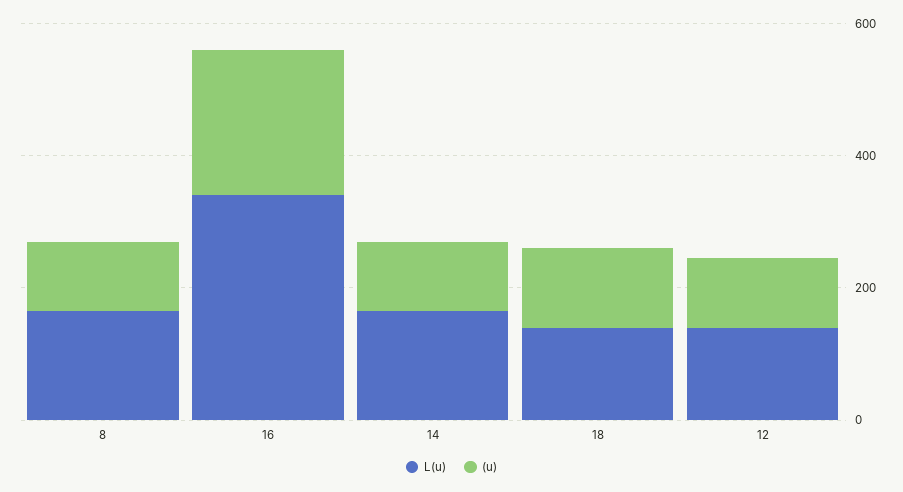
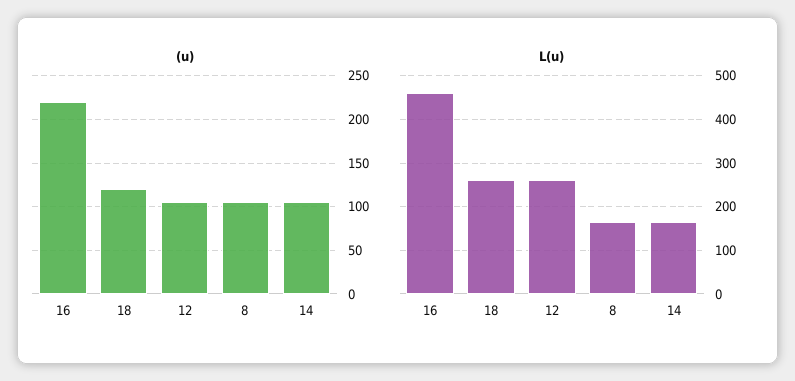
L(u), 16: 350 -> 460
L(u), 18: 150 -> 260
L(u), 12: 150 -> 260

